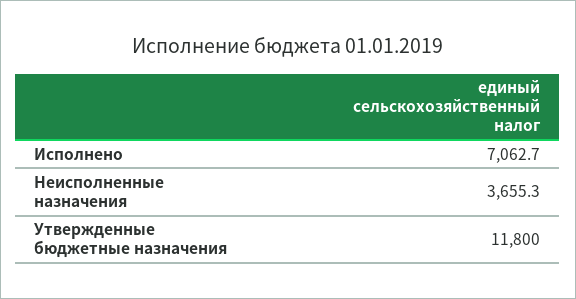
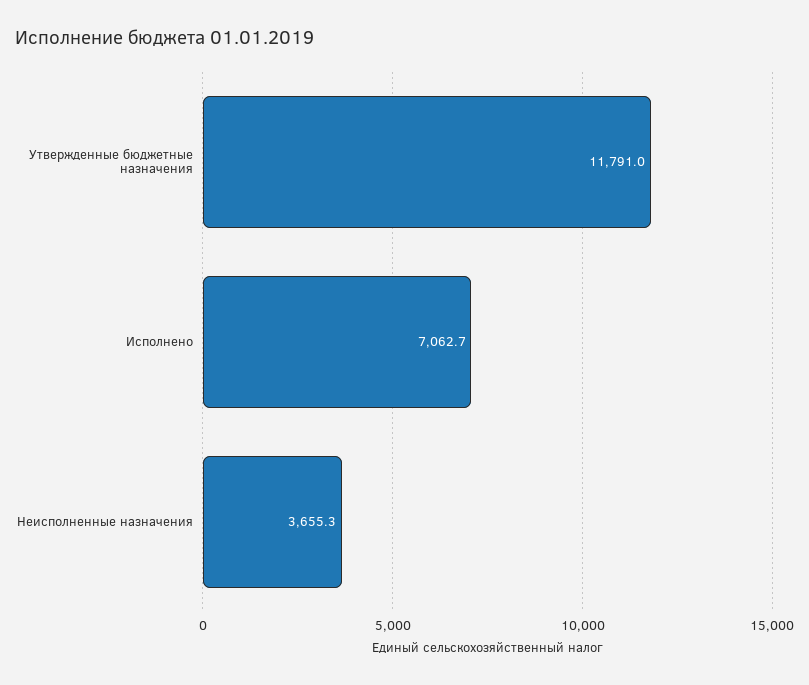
Утвержденные бюджетные назначения: 11800 -> 11791

